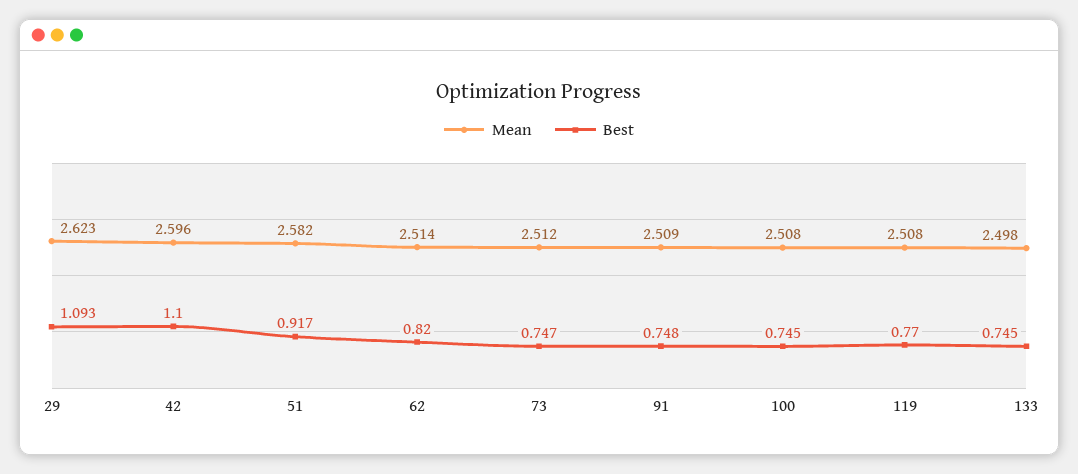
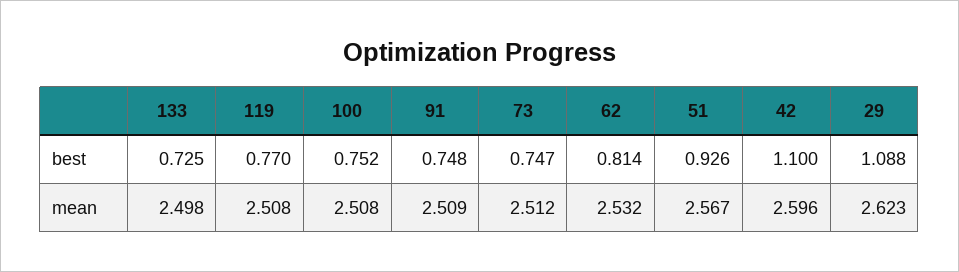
Best, 29: 1.093 -> 1.088
Mean, 51: 2.582 -> 2.567
Best, 51: 0.917 -> 0.926
Mean, 62: 2.514 -> 2.532
Best, 62: 0.82 -> 0.814
Best, 100: 0.745 -> 0.752
Best, 133: 0.745 -> 0.725

